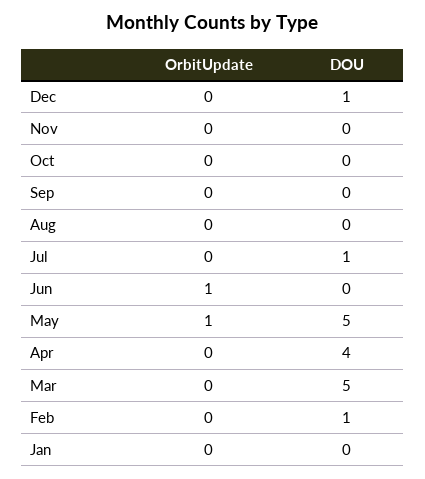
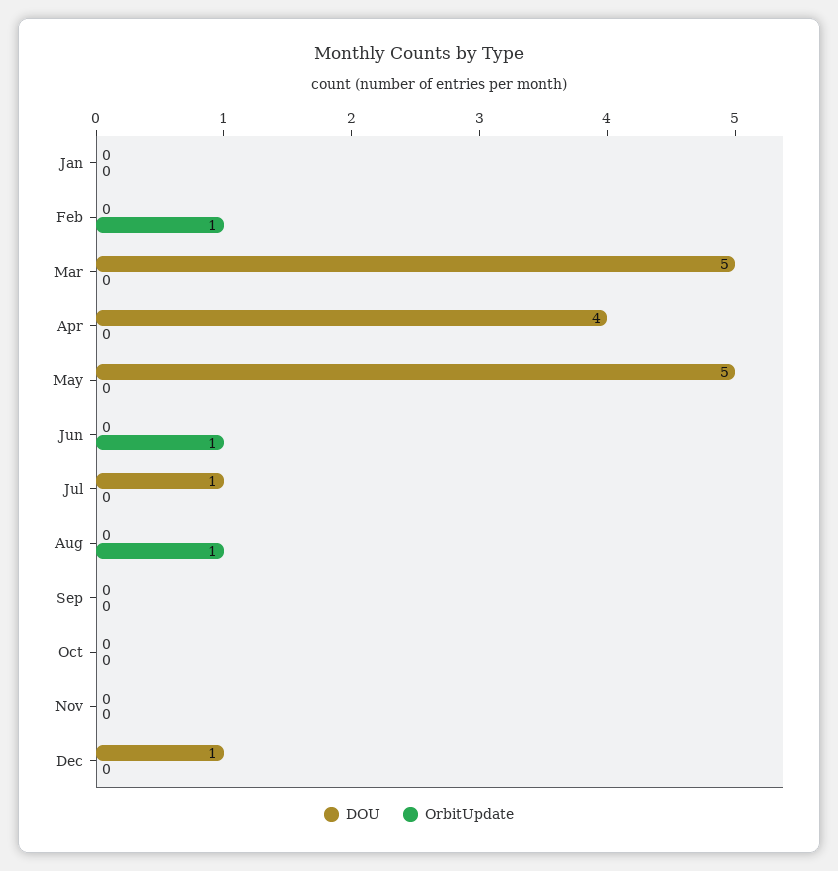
OrbitUpdate, Aug: 0 -> 1
OrbitUpdate, May: 1 -> 0
OrbitUpdate, Feb: 0 -> 1
DOU, Feb: 1 -> 0

